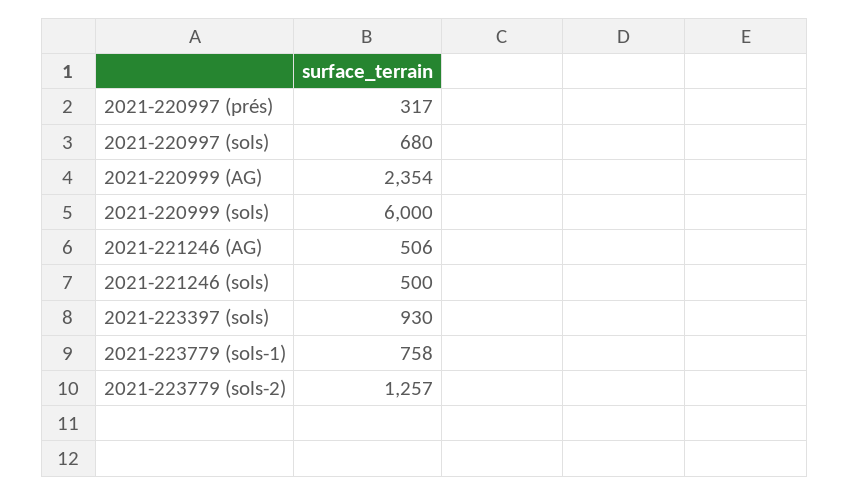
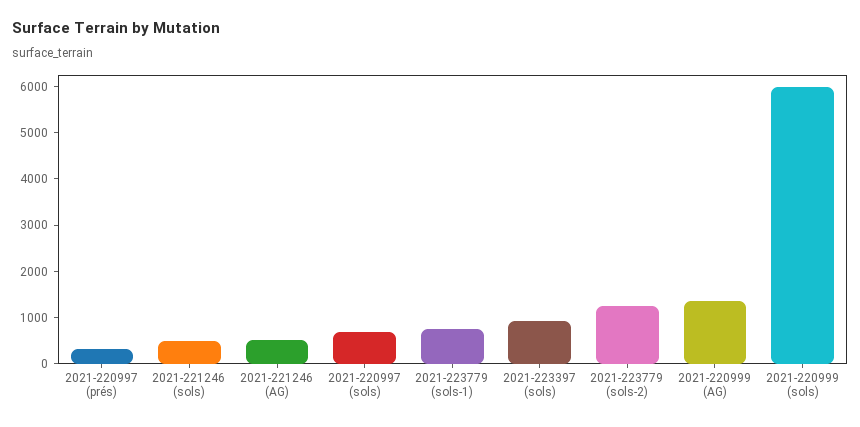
2021-220999 (AG): 2354 -> 1400

